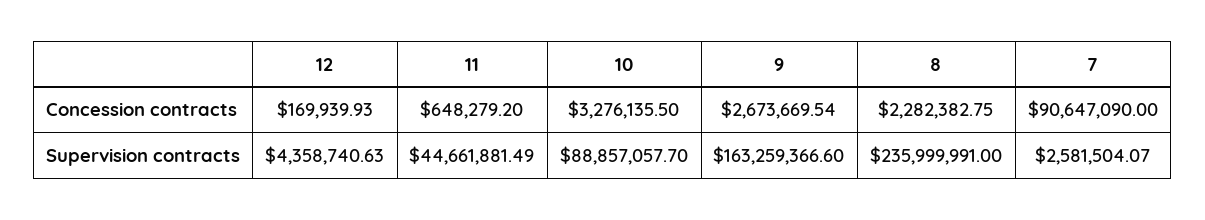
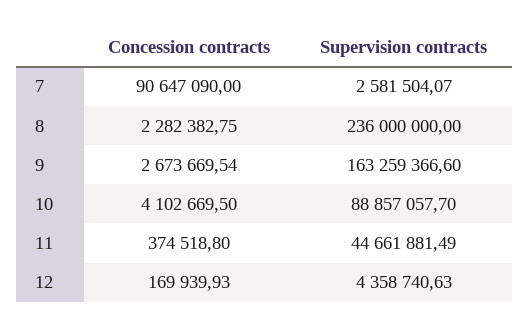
11, Concession contracts: 648279.2 -> 374518.8
10, Concession contracts: 3276135.5 -> 4102669.5
8, Supervision contracts: 235999991 -> 236000000

